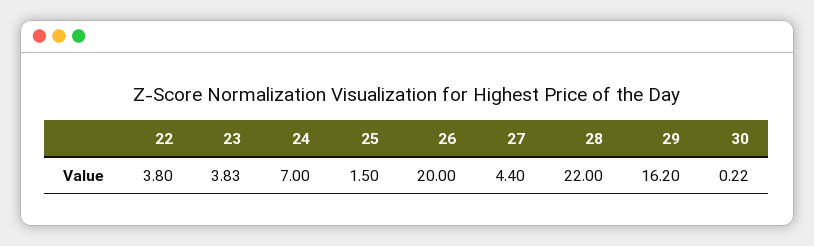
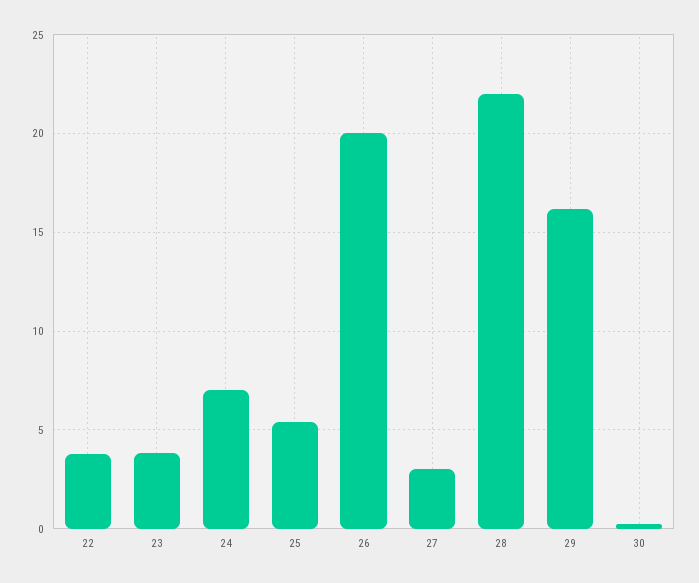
25: 1.5 -> 5.5
27: 4.4 -> 3

